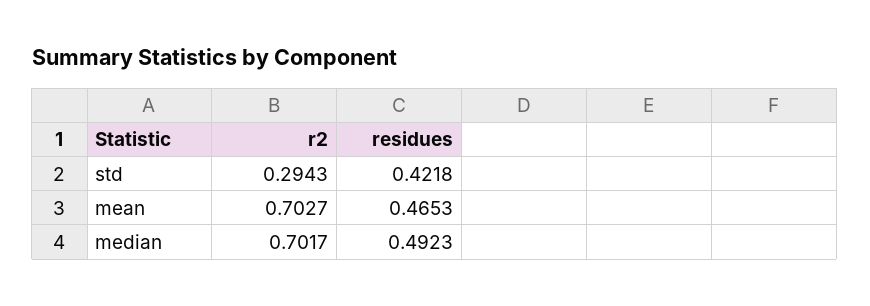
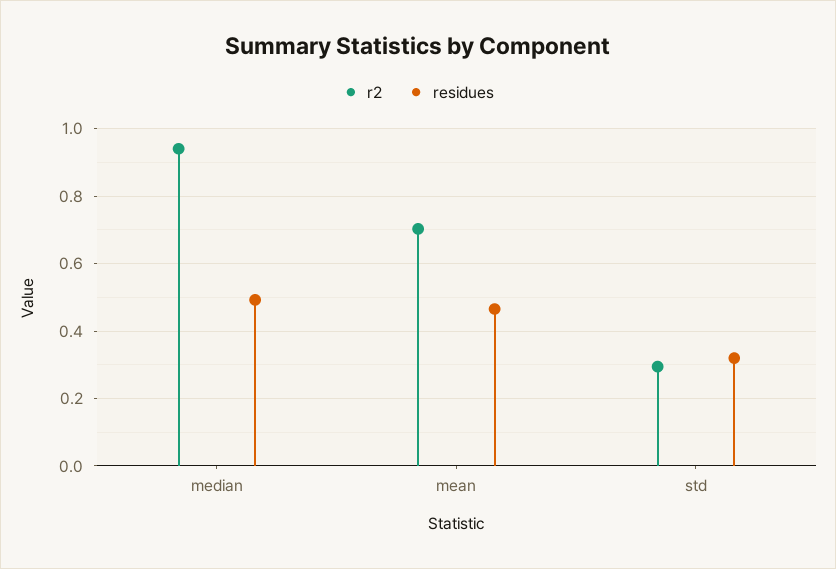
residues, std: 0.4218 -> 0.32
r2, median: 0.7017 -> 0.94

